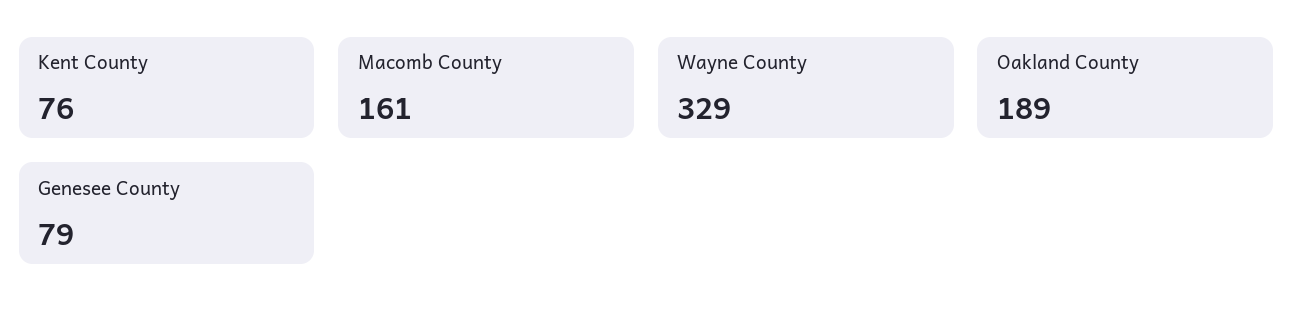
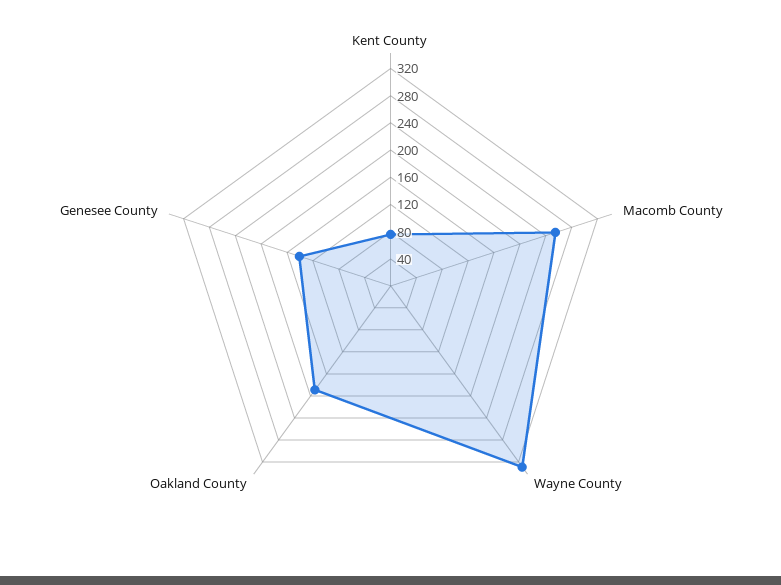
Macomb County: 161 -> 260
Genesee County: 79 -> 140

